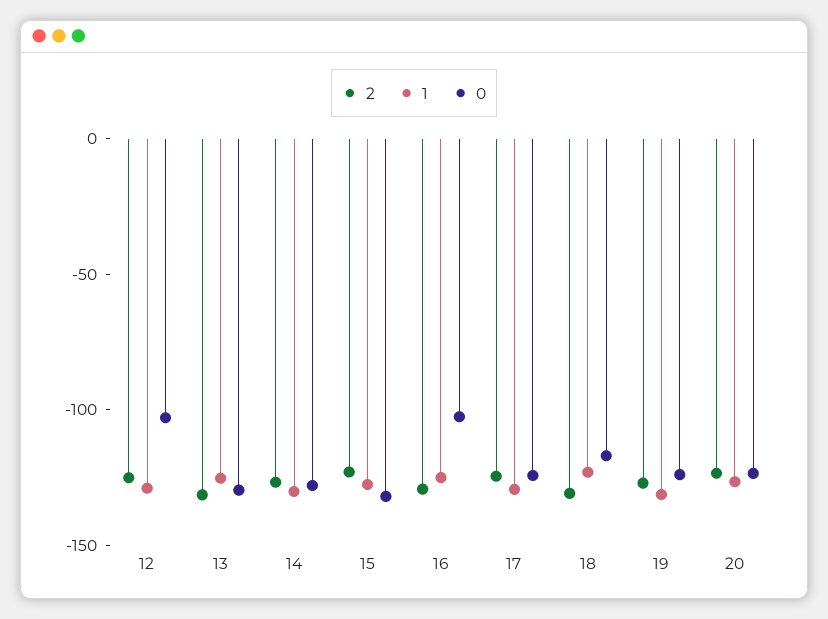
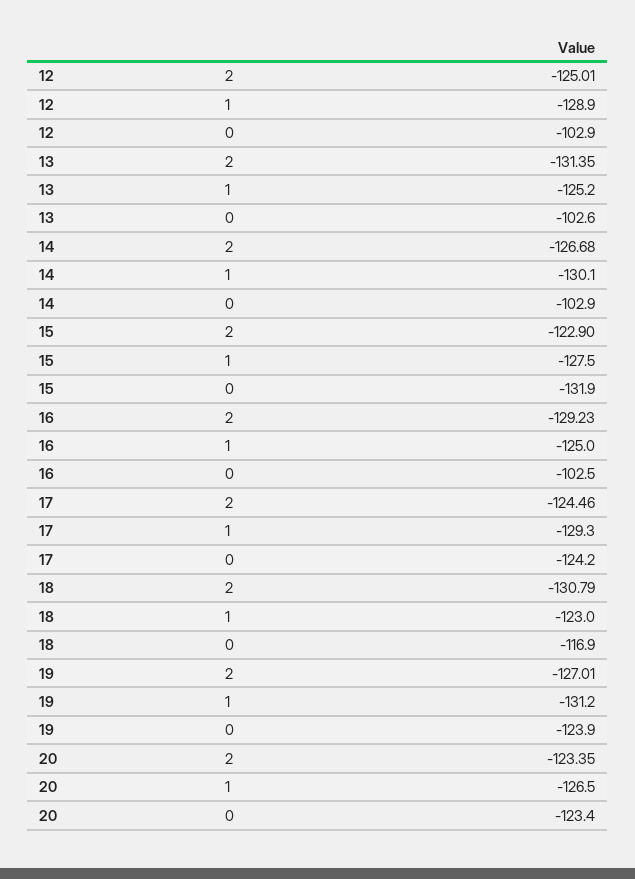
0, 13: -130 -> -102.6
0, 14: -130 -> -102.9

